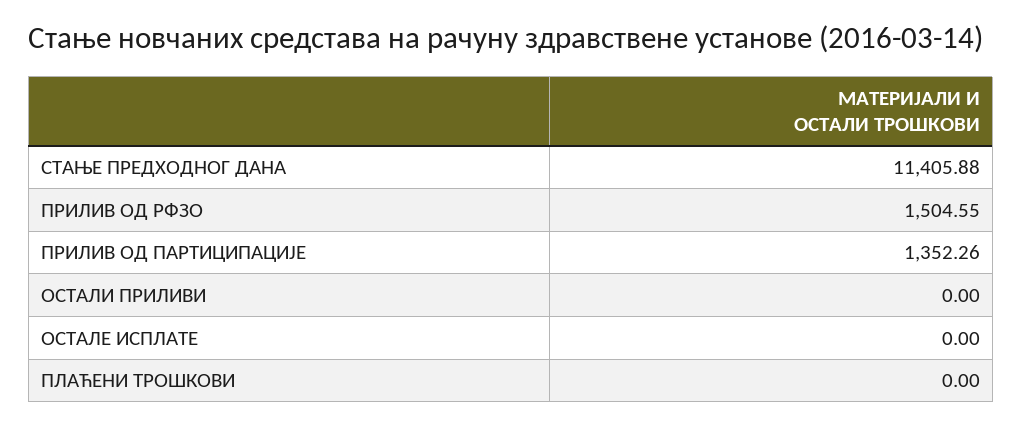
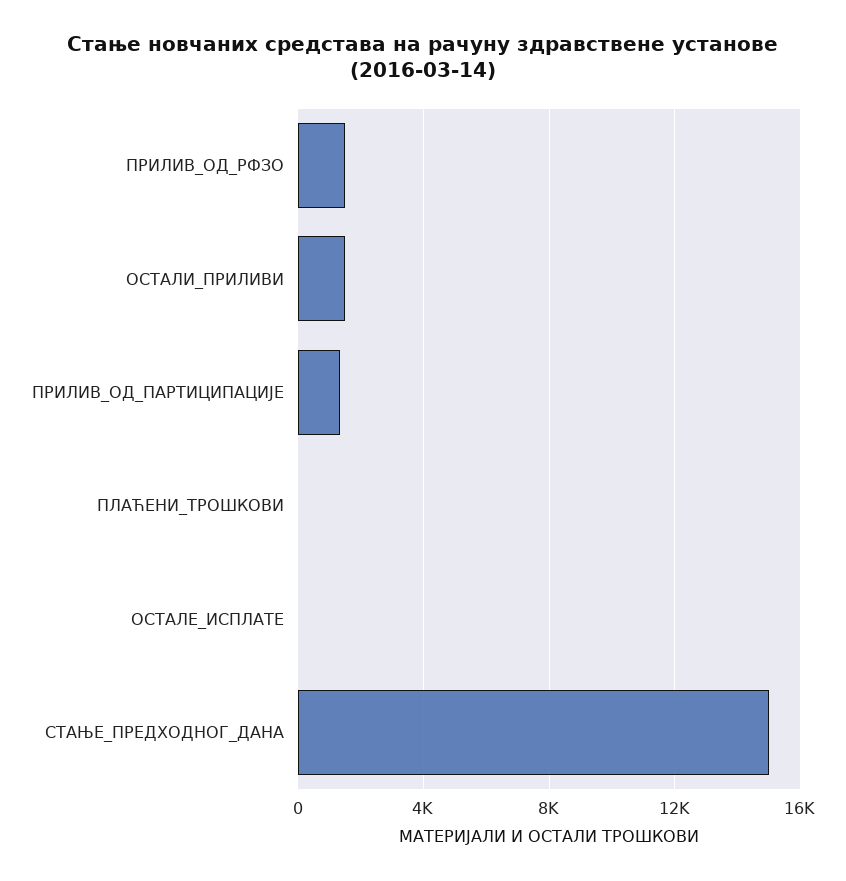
СТАЊЕ ПРЕДХОДНОГ ДАНА: 11405.88 -> 15000
ОСТАЛИ ПРИЛИВИ: 0 -> 1500

